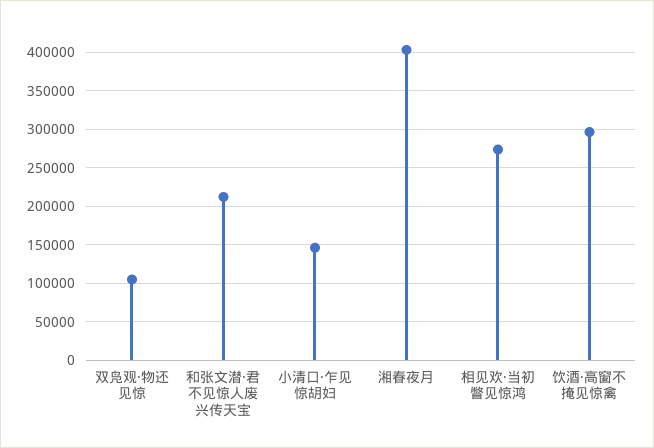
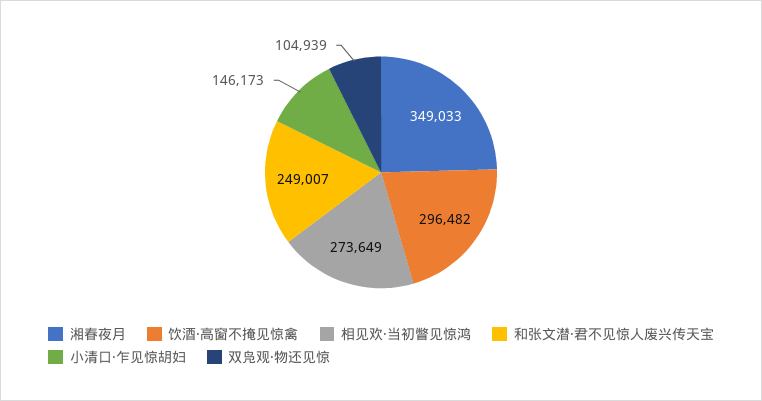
和张文潜·君不见惊人废兴传天宝: 210000 -> 249007
湘春夜月: 400000 -> 349033

